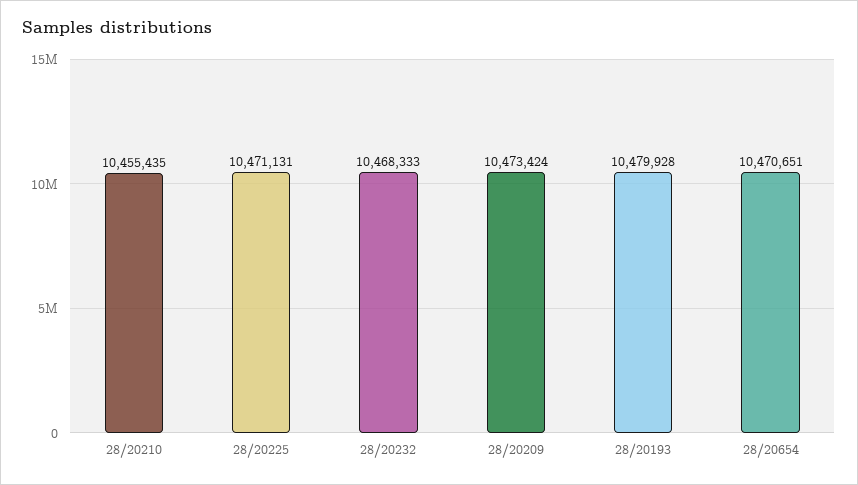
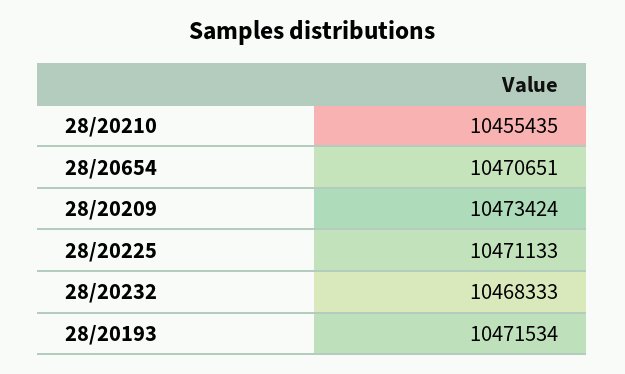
28/20225: 10471131 -> 10471133
28/20193: 10479928 -> 10471534

